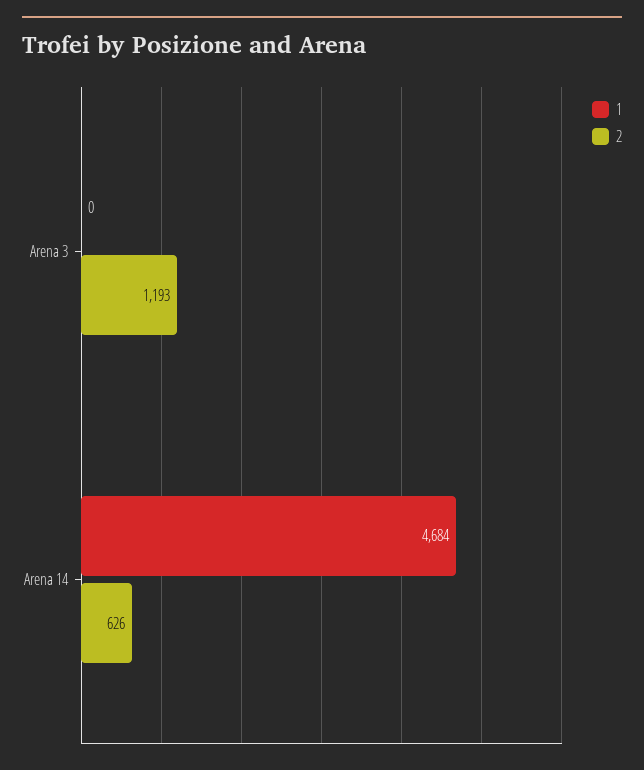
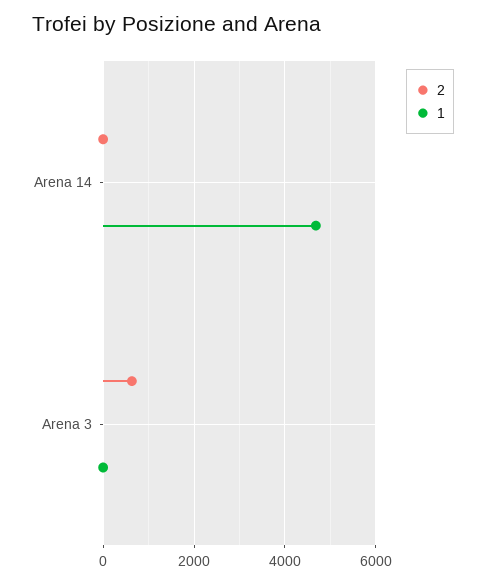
2, Arena 3: 1193 -> 600
2, Arena 14: 626 -> 0

